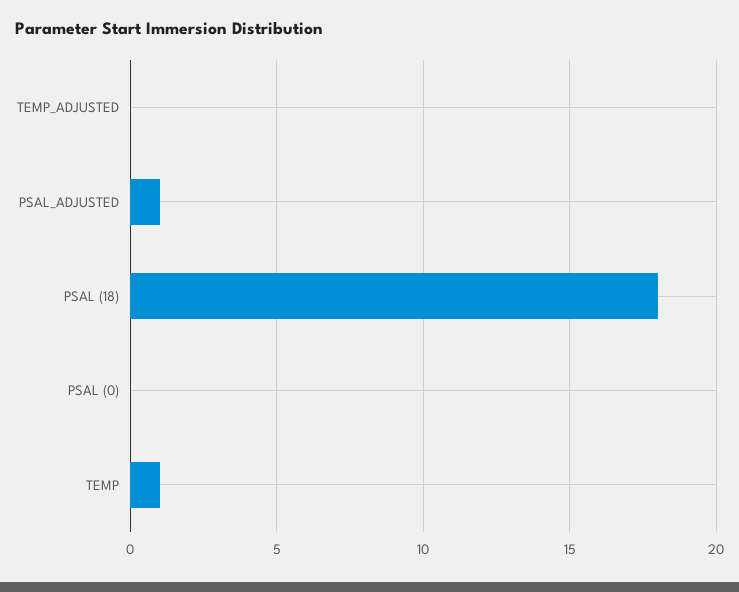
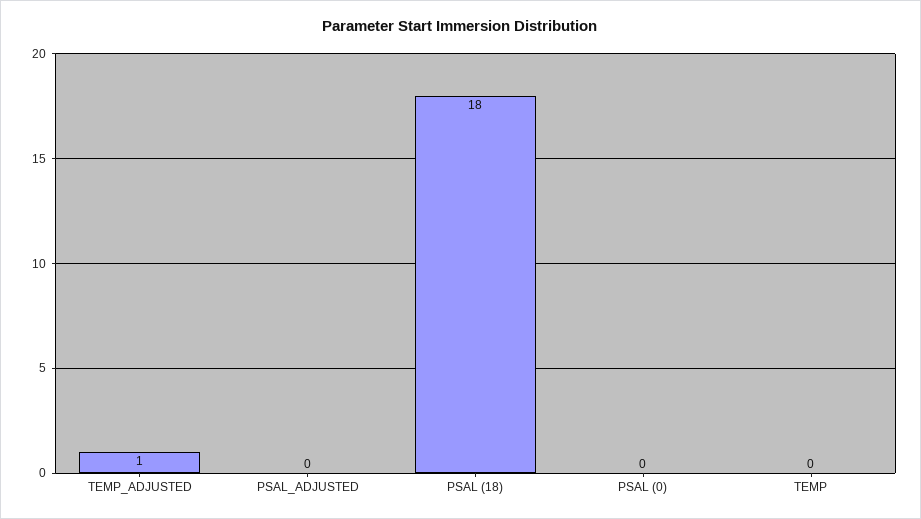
TEMP_ADJUSTED: 0 -> 1
PSAL_ADJUSTED: 1 -> 0
TEMP: 1 -> 0

